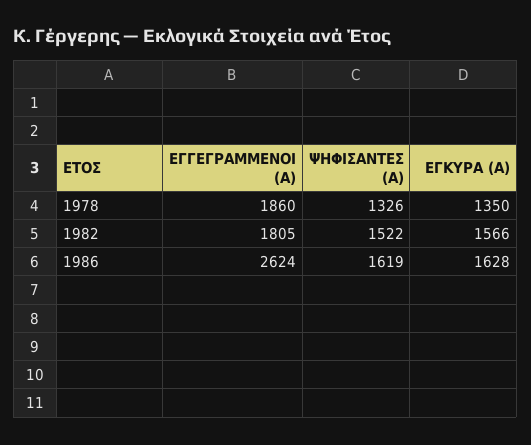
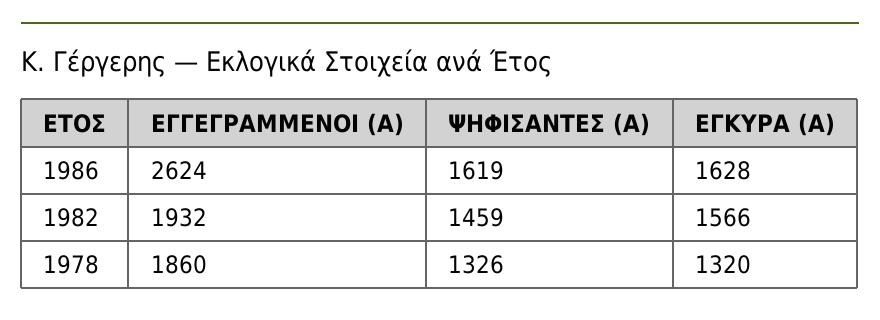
ΕΓΚΥΡΑ (Α), 1978: 1350 -> 1320
ΕΓΓΕΓΡΑΜΜΕΝΟΙ (Α), 1982: 1805 -> 1932
ΨΗΦΙΣΑΝΤΕΣ (Α), 1982: 1522 -> 1459

